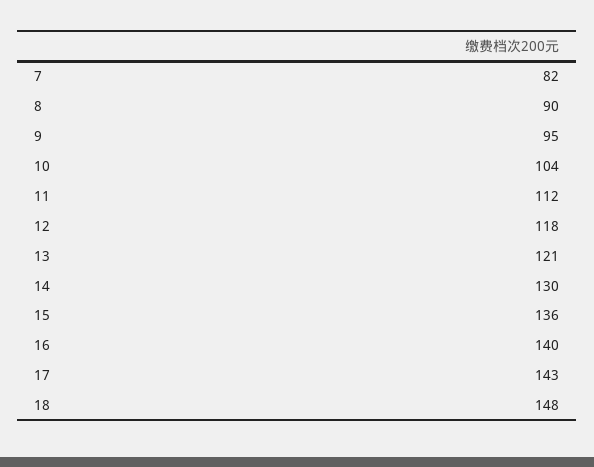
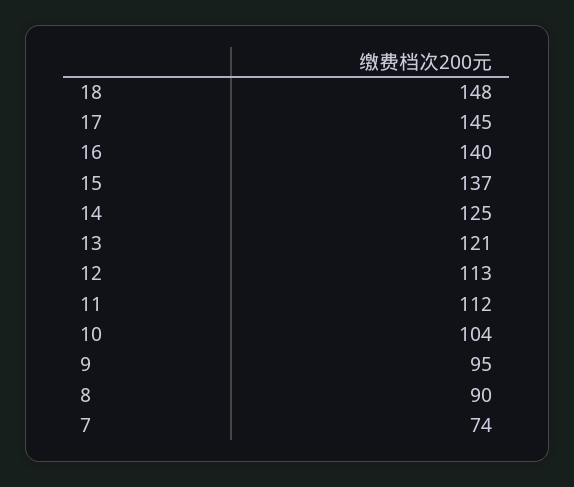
7: 82 -> 74
12: 118 -> 113
14: 130 -> 125
15: 136 -> 137
17: 143 -> 145

